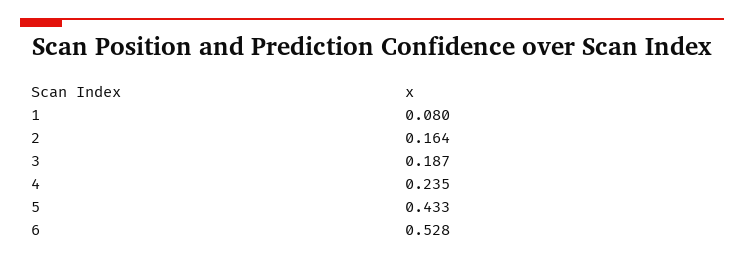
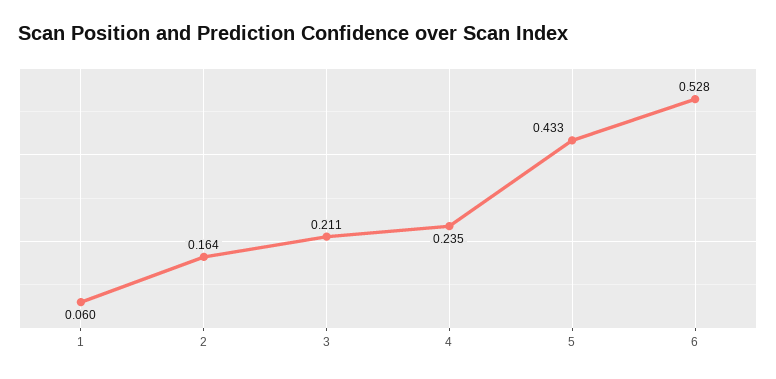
1: 0.08 -> 0.06
3: 0.187 -> 0.211

